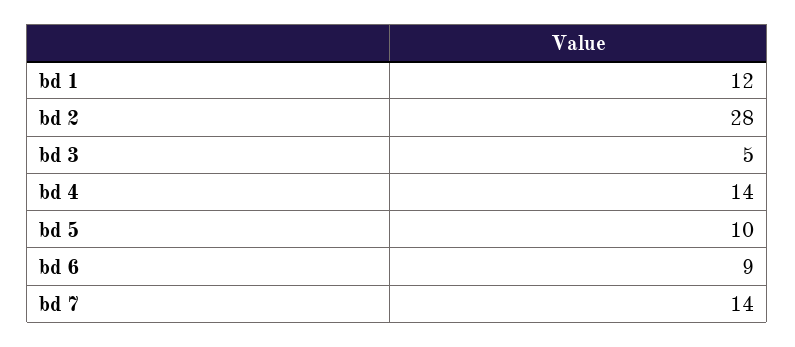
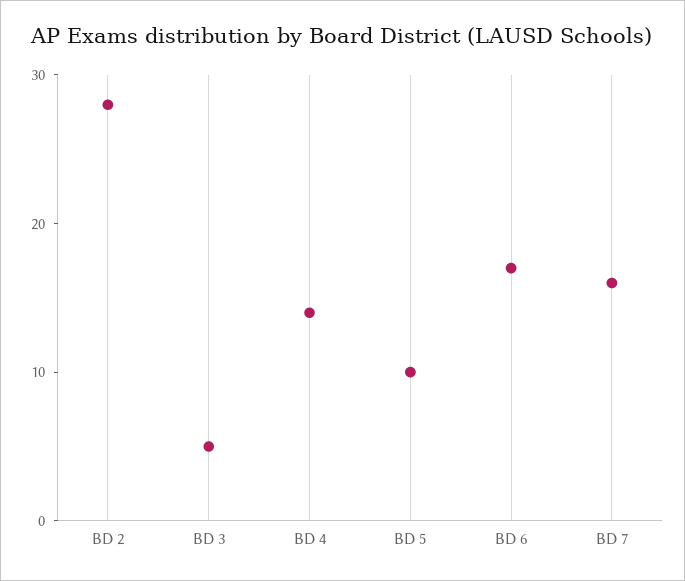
bd 1: 12 -> none
bd 6: 9 -> 17
bd 7: 14 -> 16

